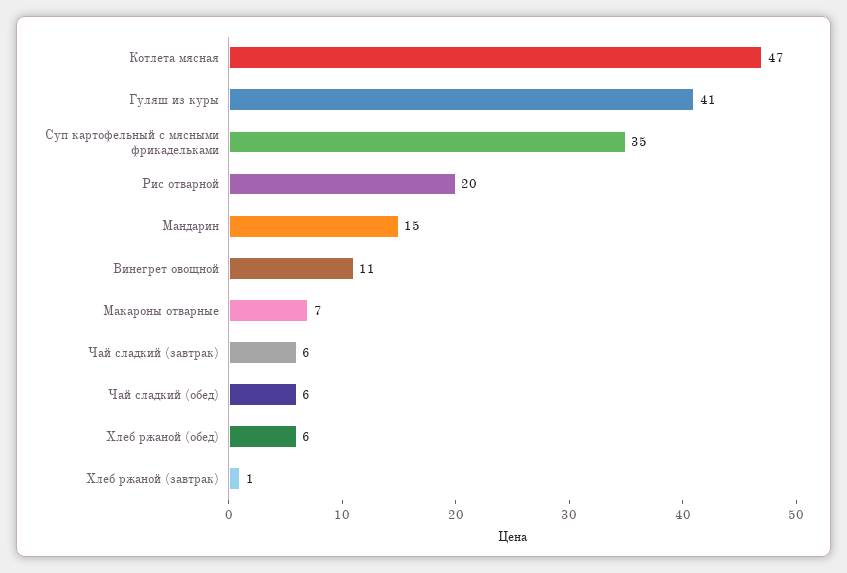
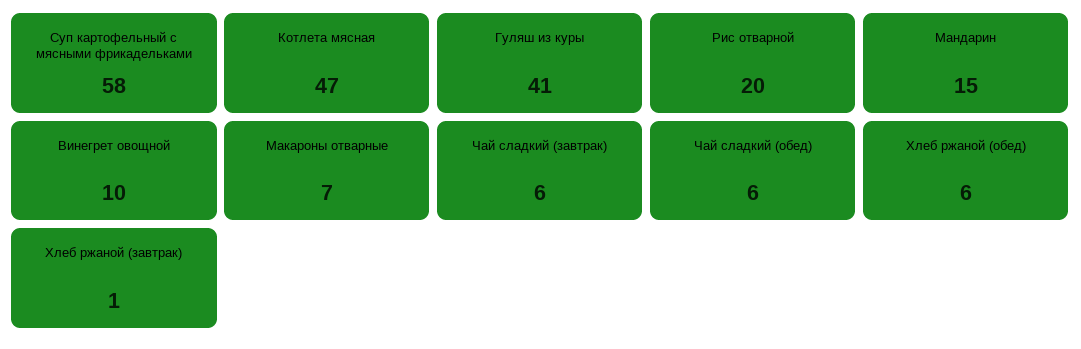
Суп картофельный с мясными фрикадельками: 35 -> 58
Винегрет овощной: 11 -> 10

